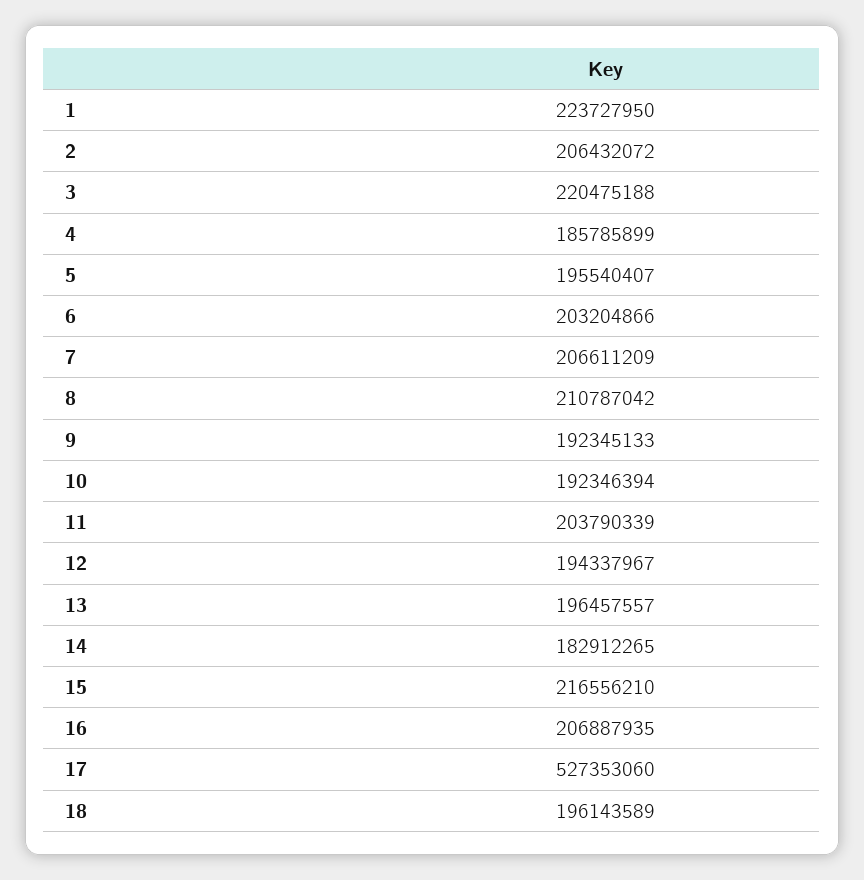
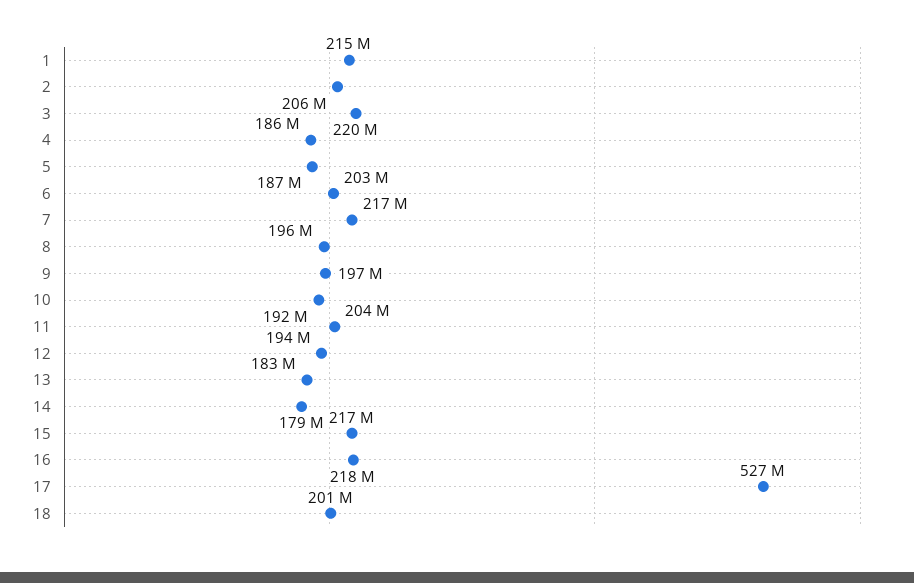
1: 223727950 -> 215000000
5: 195540407 -> 187000000
7: 206611209 -> 217000000
8: 210787042 -> 196000000
9: 192345133 -> 197000000
13: 196457557 -> 183000000
14: 182912265 -> 179000000
16: 206887935 -> 218000000
18: 196143589 -> 201000000

